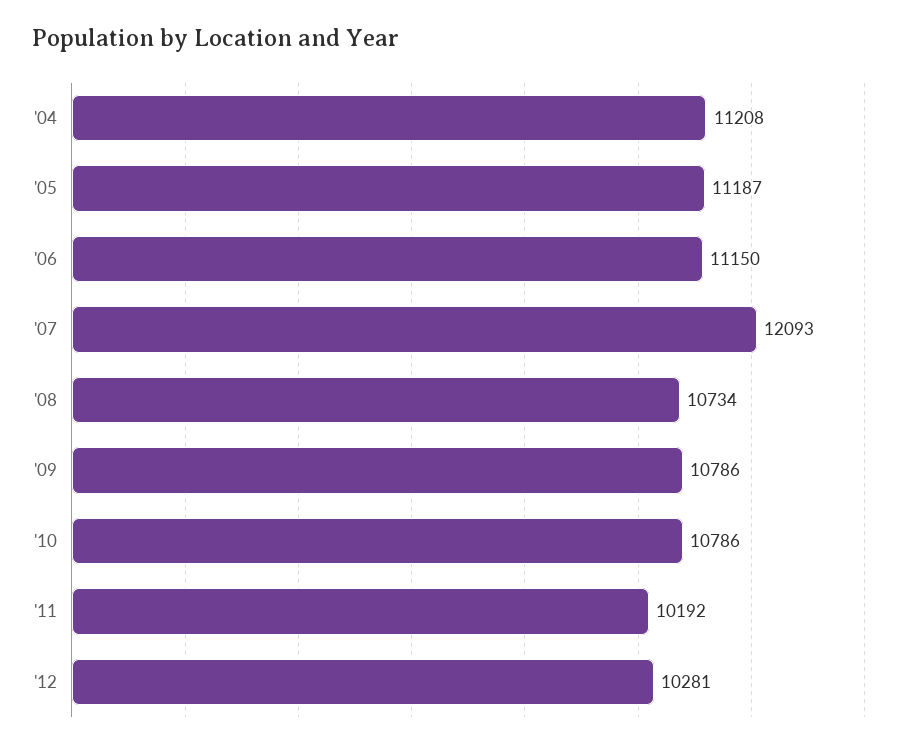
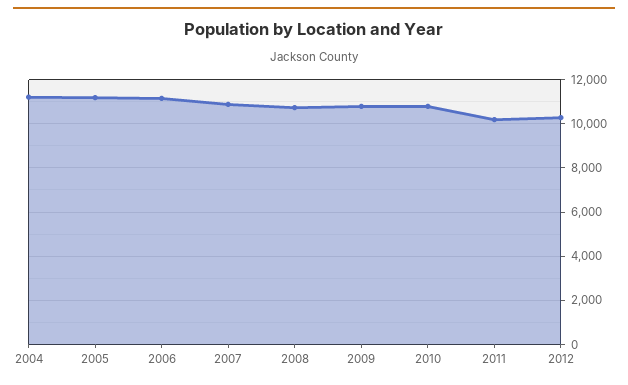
'07: 12093 -> 11000

